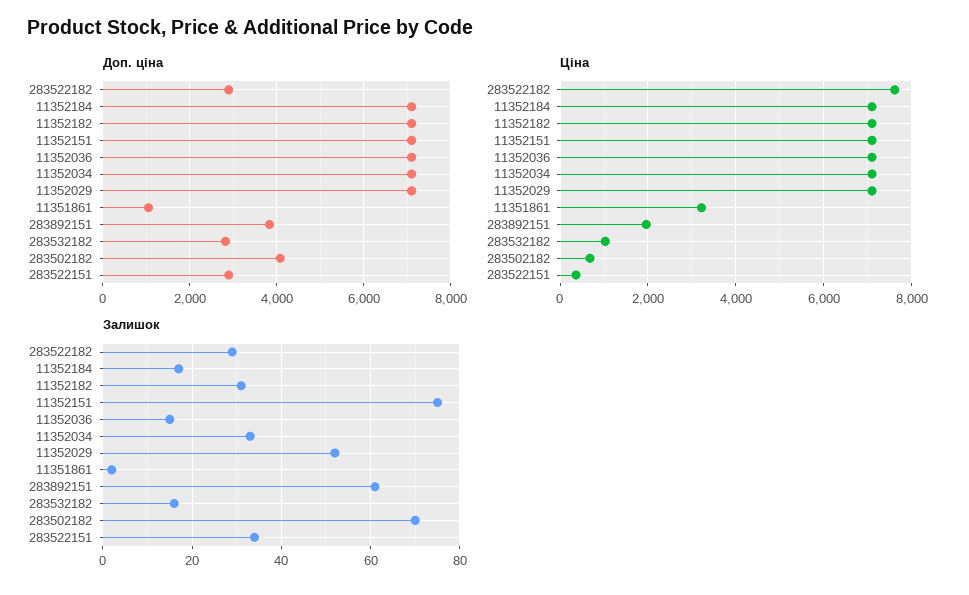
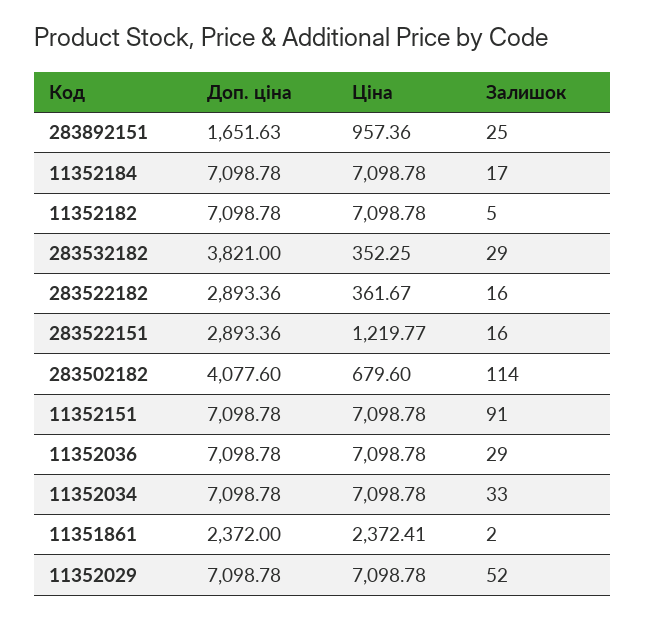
Доп. ціна, 11351861: 1000 -> 2372
Доп. ціна, 283892151: 3800 -> 1651.63
Доп. ціна, 283532182: 2800 -> 3821
Ціна, 283522182: 7600 -> 361.67
Ціна, 11351861: 3200 -> 2372.41
Ціна, 283892151: 2000 -> 957.36
Ціна, 283532182: 1000 -> 352.25
Ціна, 283522151: 400 -> 1219.77
Залишок, 283522182: 30 -> 16
Залишок, 11352182: 30 -> 5
Залишок, 11352151: 75 -> 91
Залишок, 11352036: 15 -> 29
Залишок, 283892151: 60 -> 25
Залишок, 283532182: 15 -> 29
Залишок, 283502182: 70 -> 114
Залишок, 283522151: 35 -> 16

